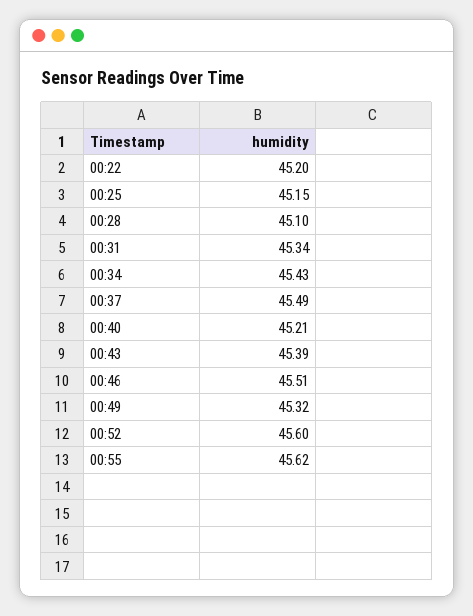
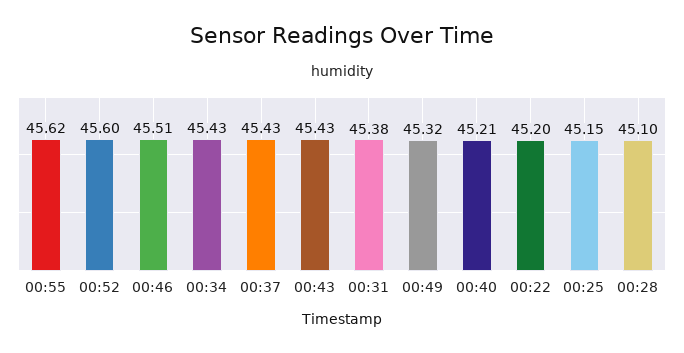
00:31: 45.34 -> 45.38
00:37: 45.49 -> 45.43
00:43: 45.39 -> 45.43

